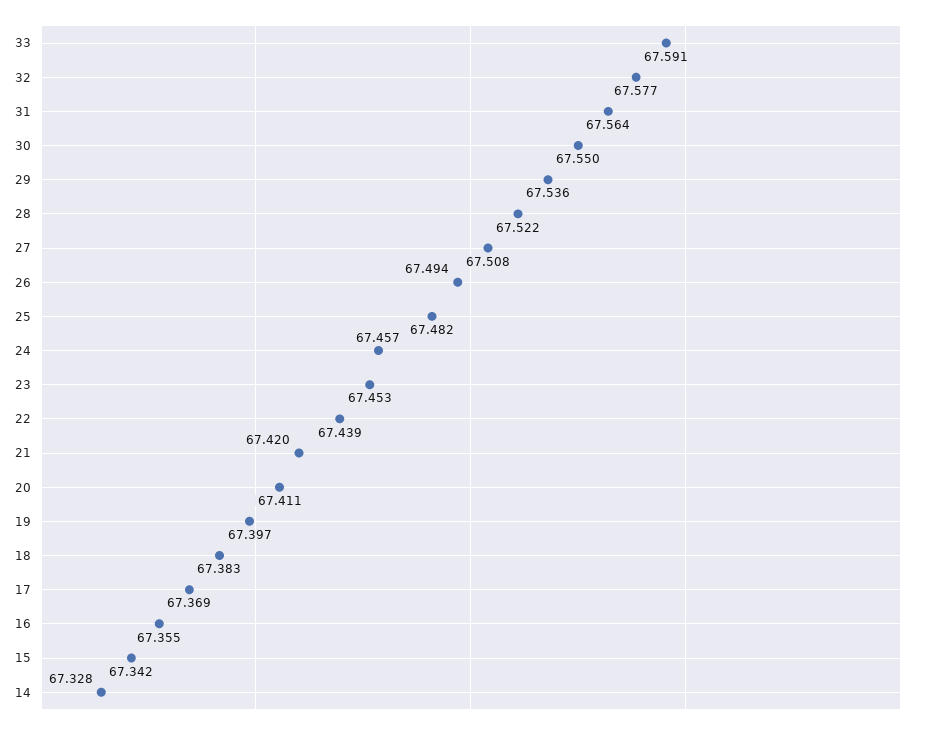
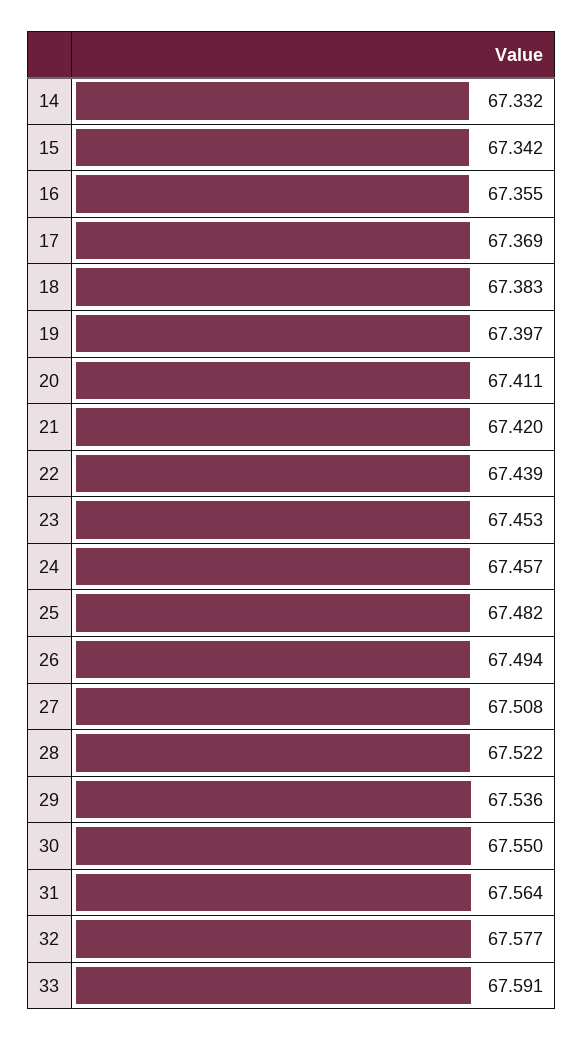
14: 67.328 -> 67.332

